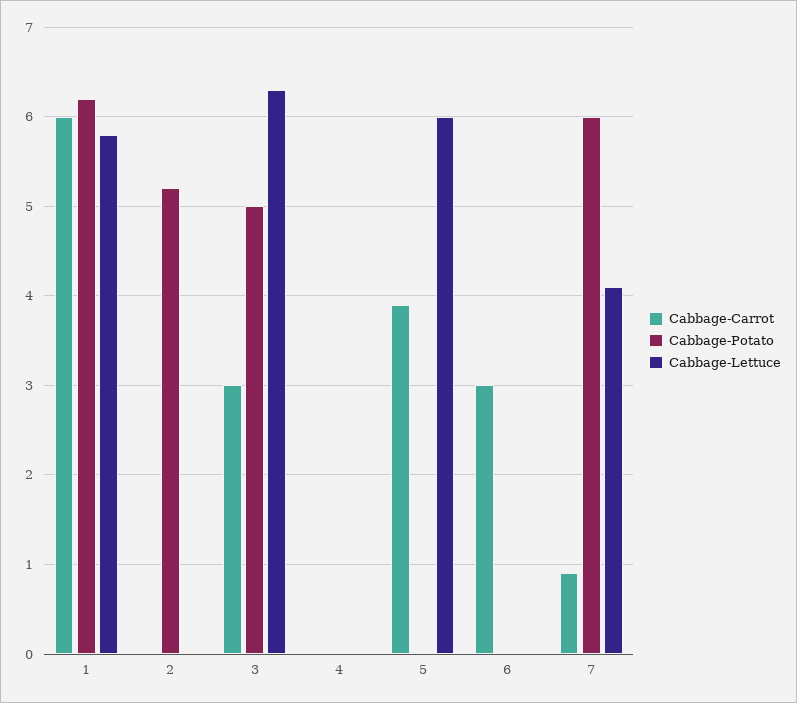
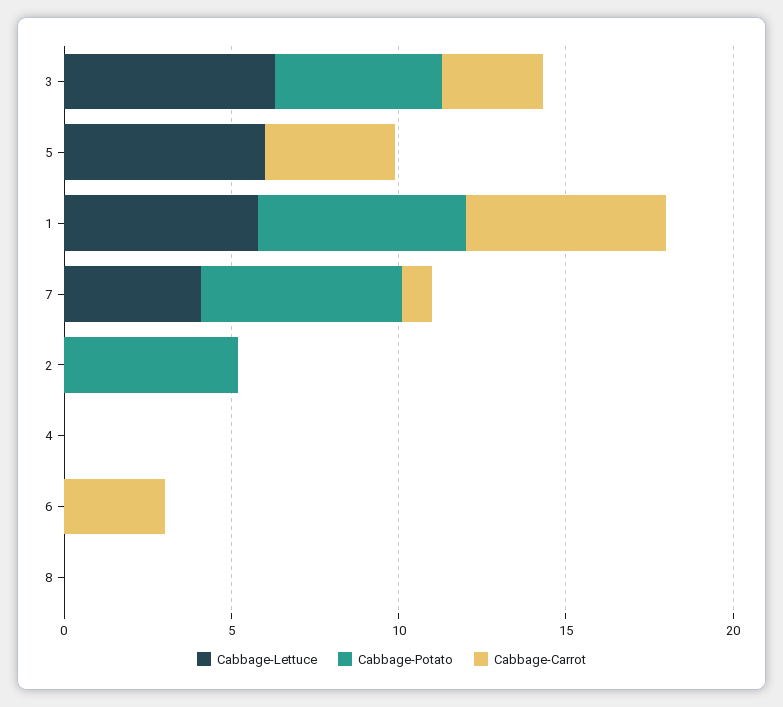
Cabbage-Lettuce, 8: none -> 0
Cabbage-Potato, 8: none -> 0
Cabbage-Carrot, 8: none -> 0

